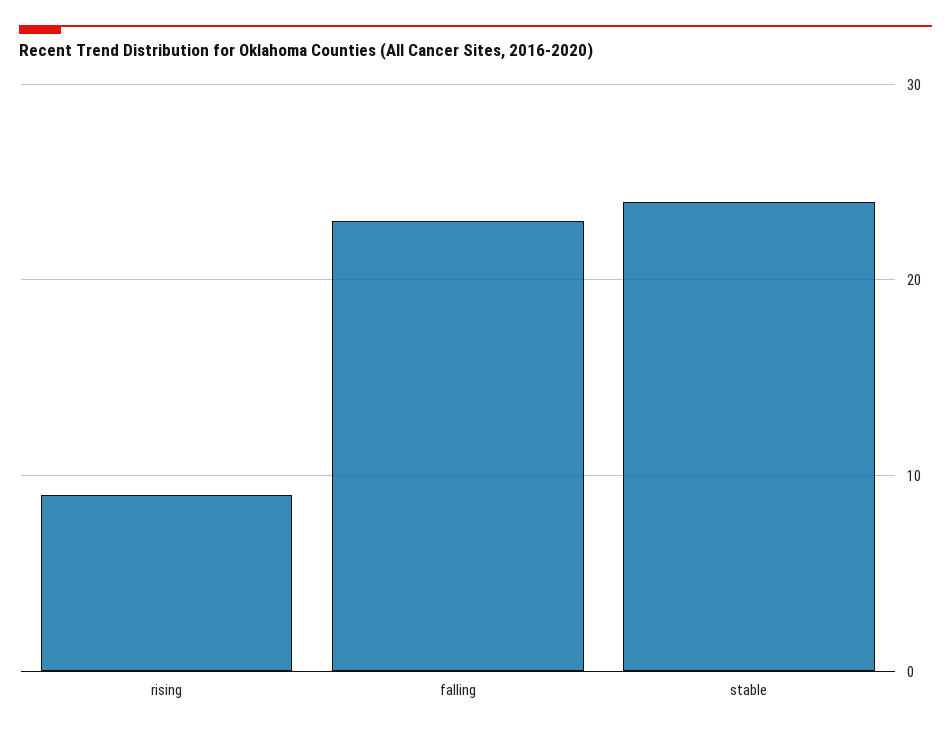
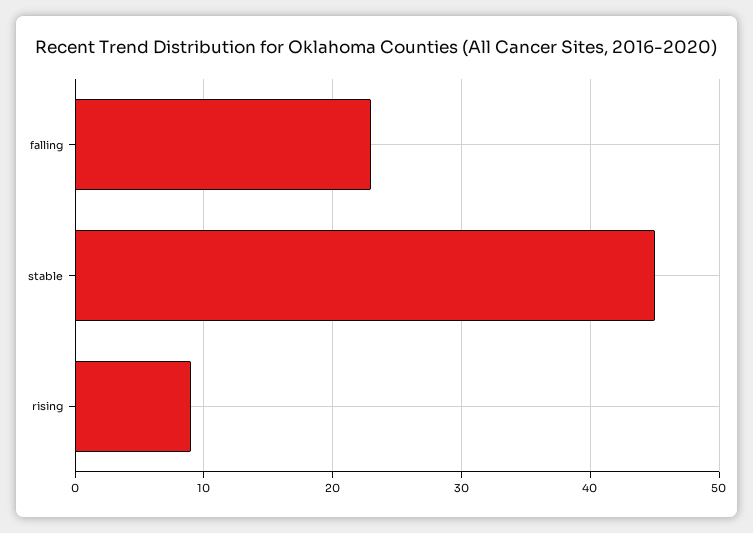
stable: 24 -> 45

